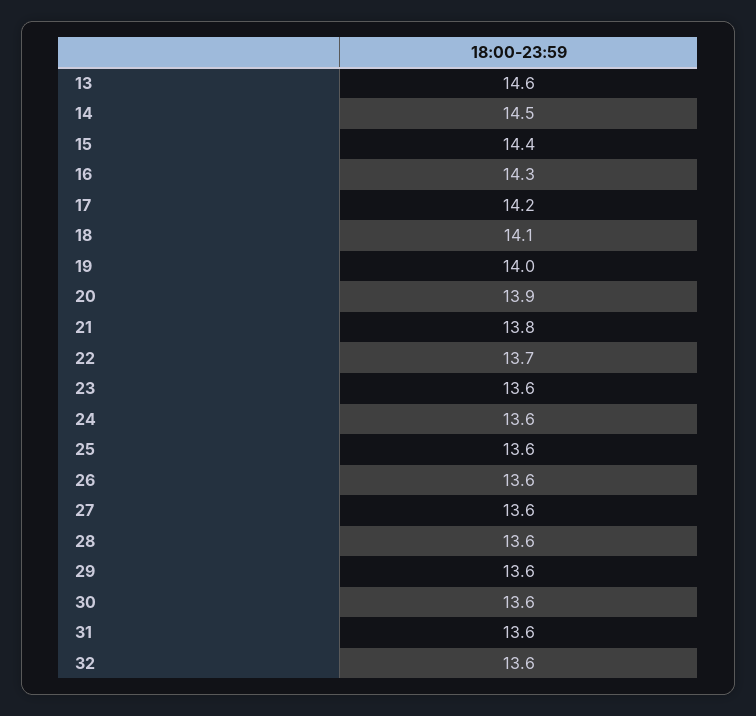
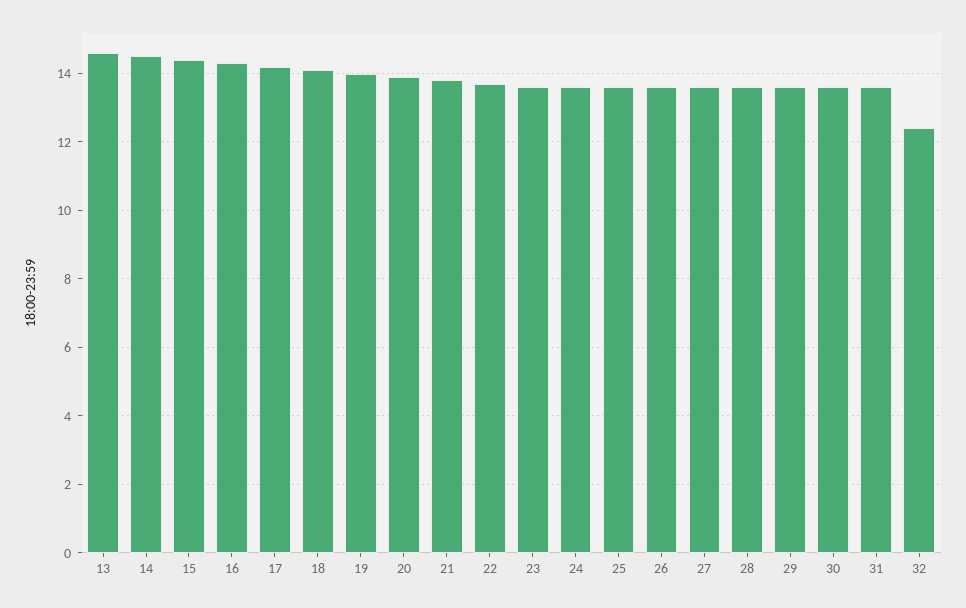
32: 13.6 -> 12.5

